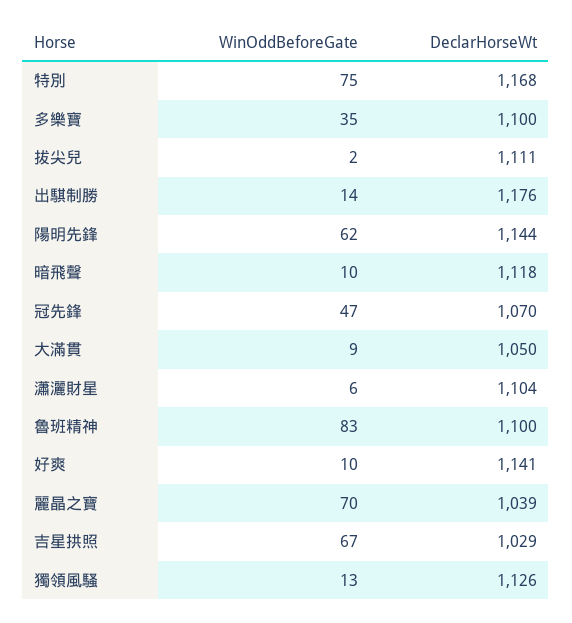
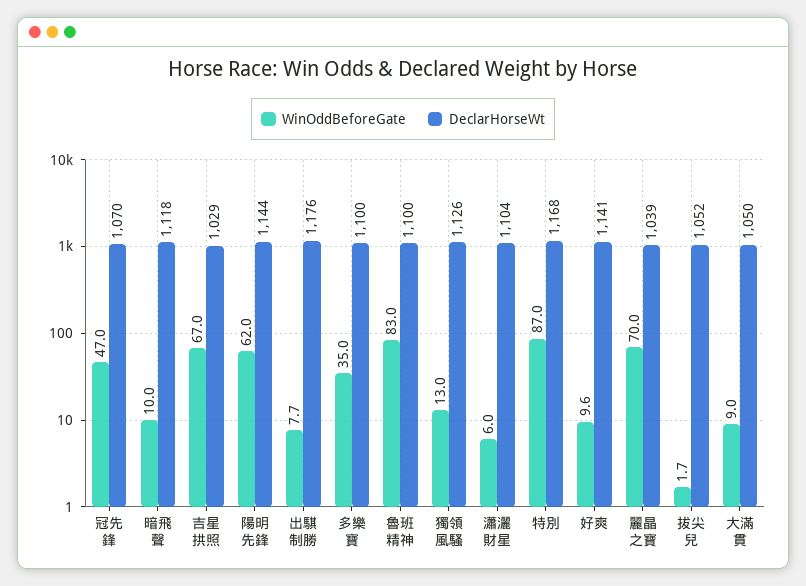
WinOddBeforeGate, 特別: 75 -> 87
DeclarHorseWt, 拔尖兒: 1111 -> 1052
WinOddBeforeGate, 出騏制勝: 14 -> 7.7

